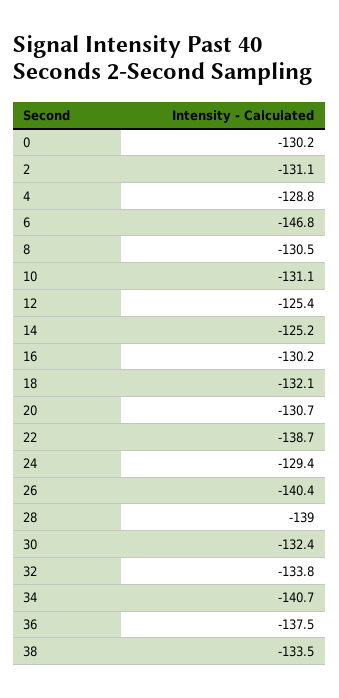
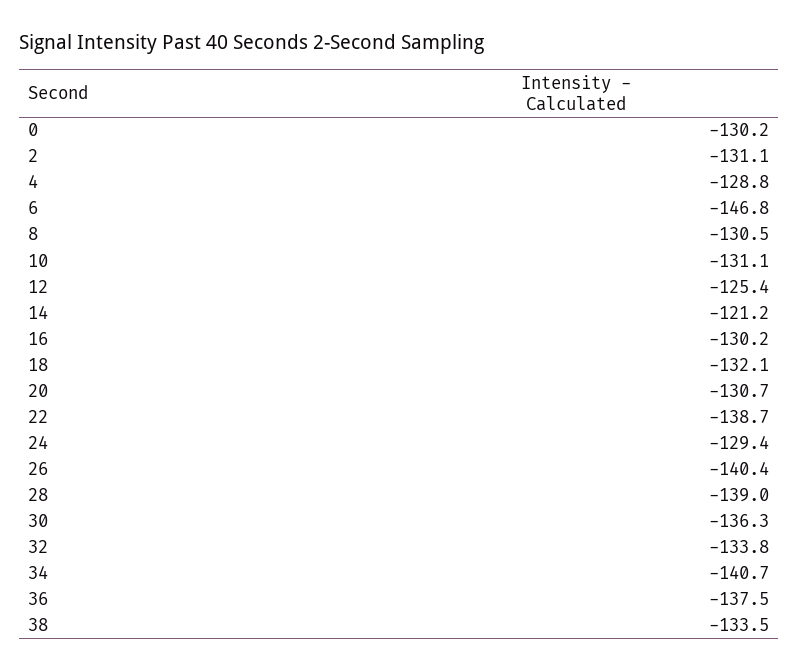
14: -125.2 -> -121.2
30: -132.4 -> -136.3

